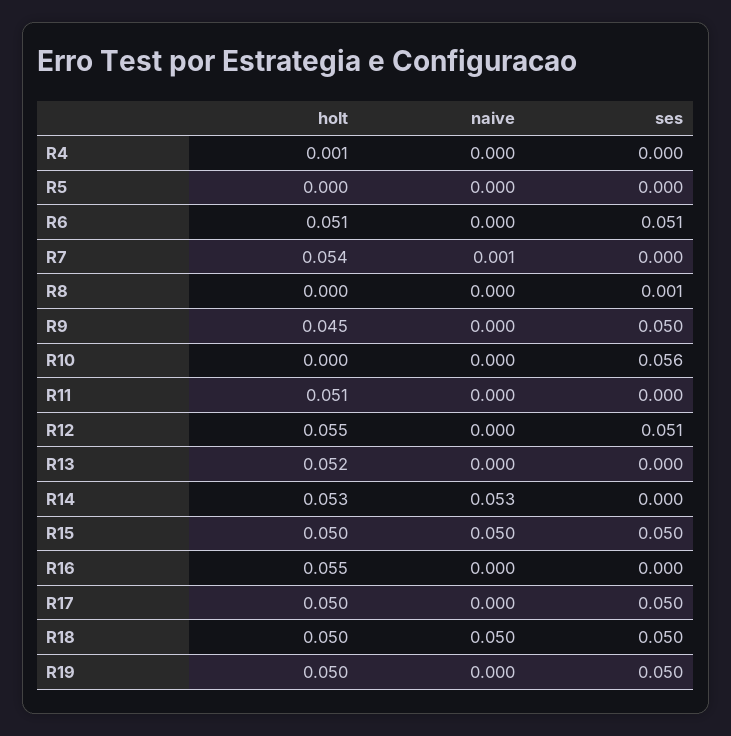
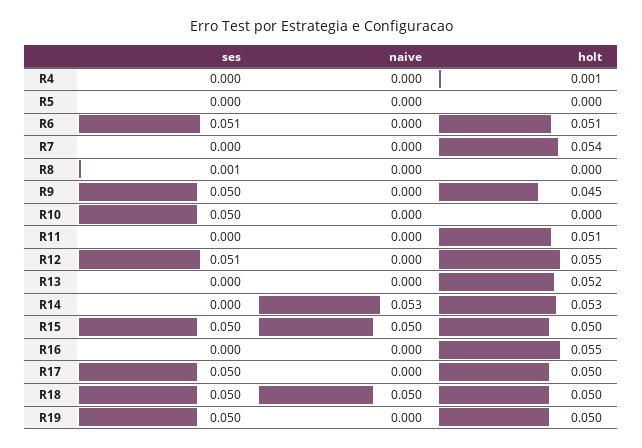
naive, R7: 0.001 -> 0
ses, R10: 0.056 -> 0.05

